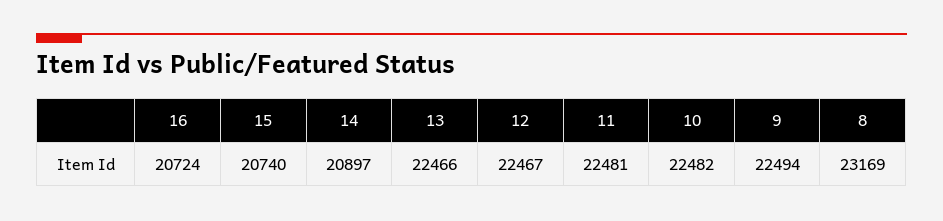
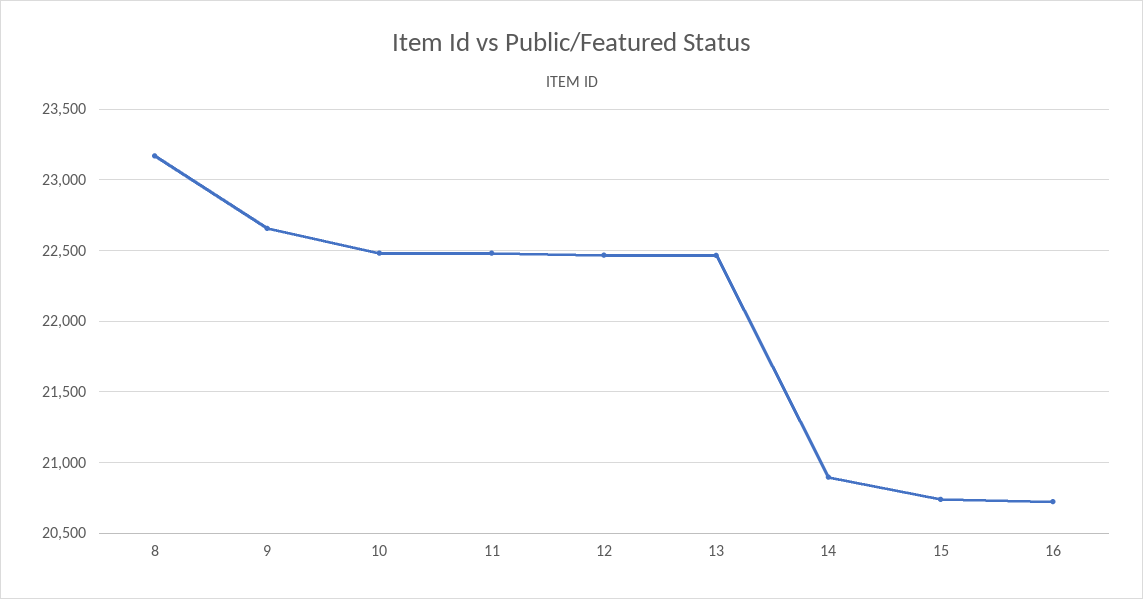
9: 22494 -> 22650

